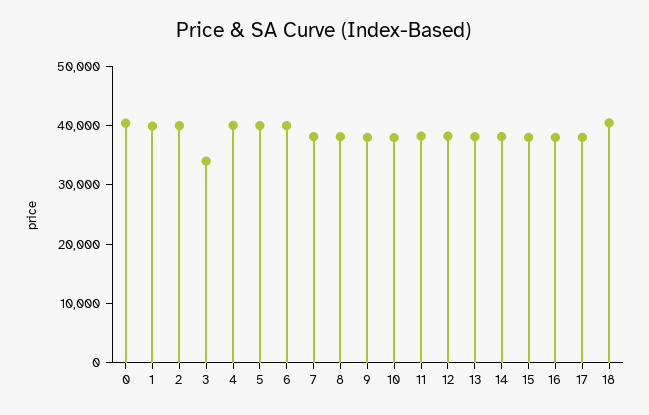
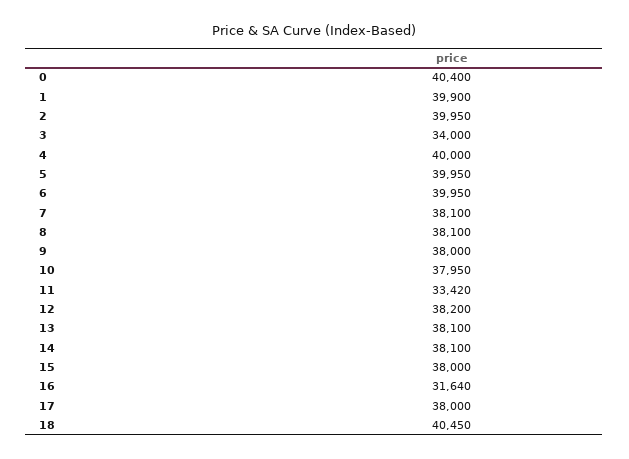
11: 38000 -> 33420
16: 38000 -> 31640

